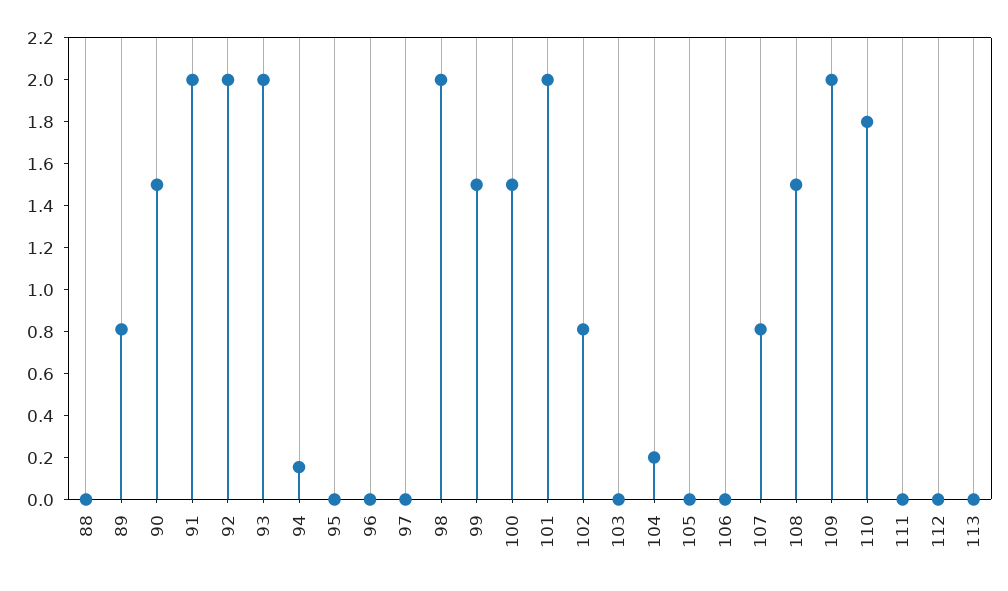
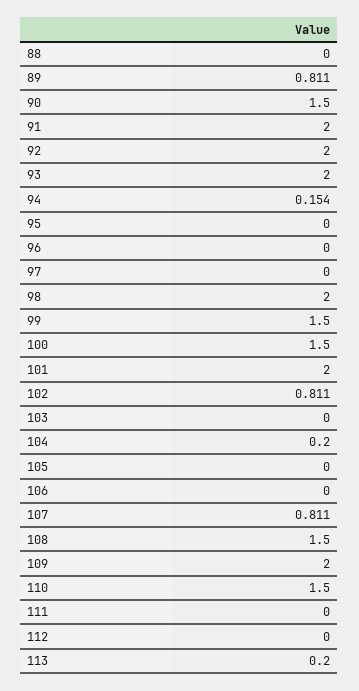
110: 1.8 -> 1.5
113: 0 -> 0.2

